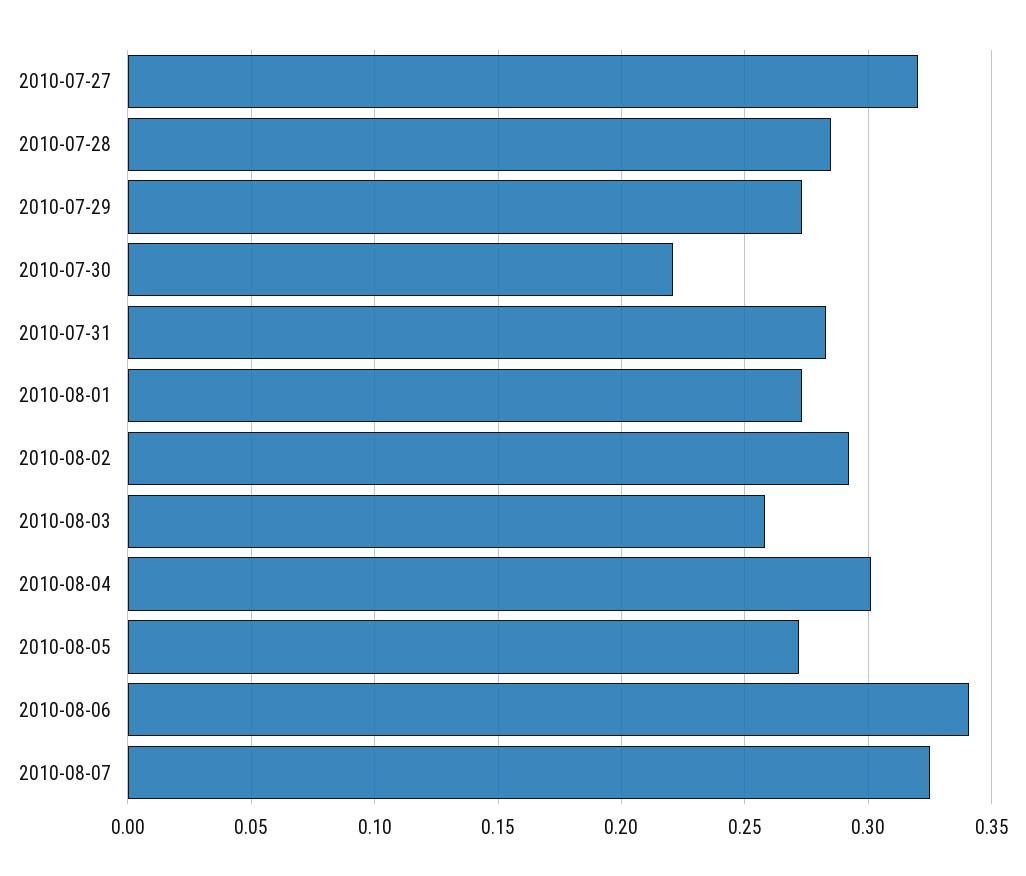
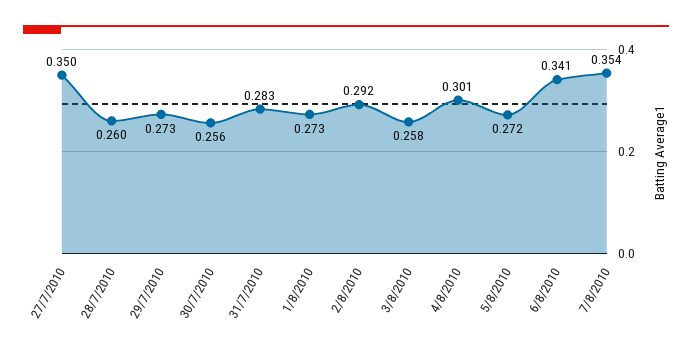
2010-07-27: 0.32 -> 0.35
2010-07-28: 0.285 -> 0.26
2010-07-30: 0.22 -> 0.256
2010-08-07: 0.325 -> 0.354

